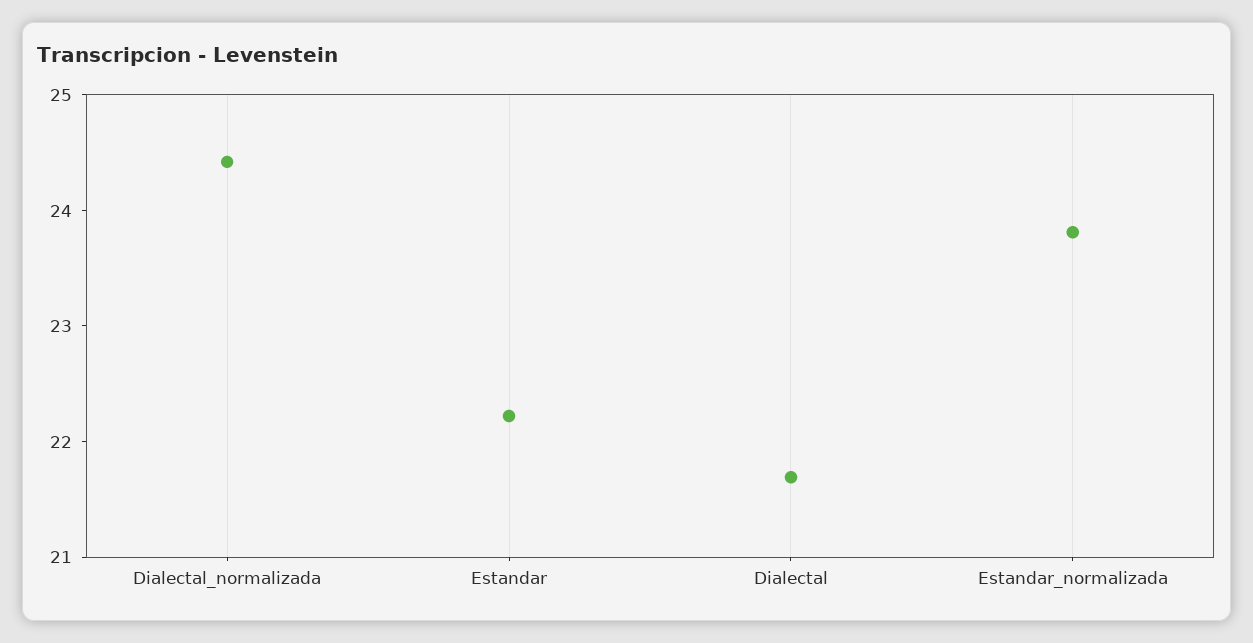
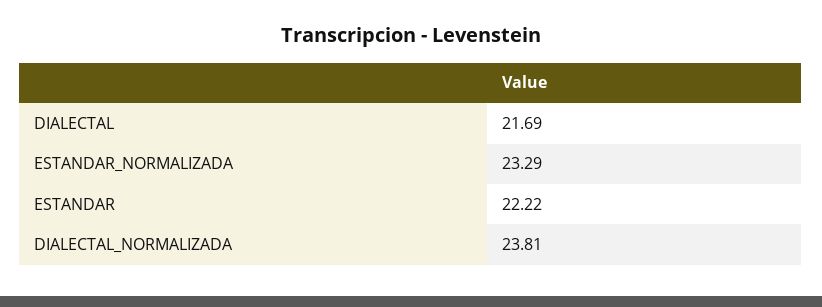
Dialectal_normalizada: 24.4 -> 23.81
Estandar_normalizada: 23.8 -> 23.29

